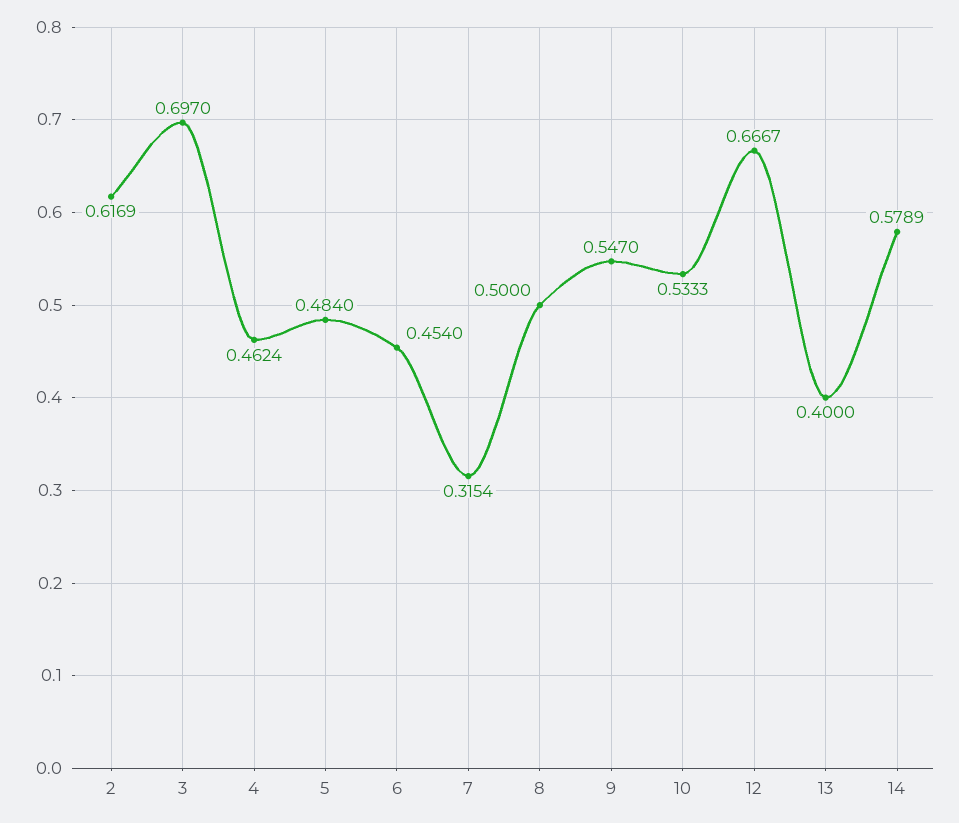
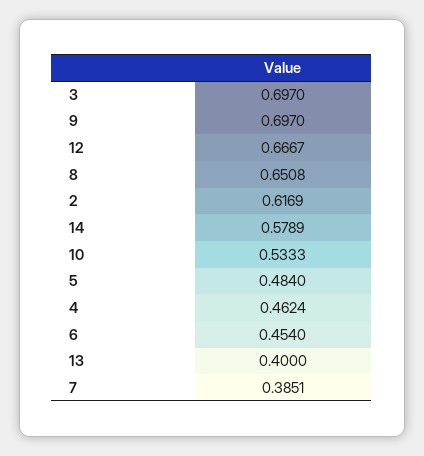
7: 0.3154 -> 0.3851
8: 0.5 -> 0.6508
9: 0.547 -> 0.697

